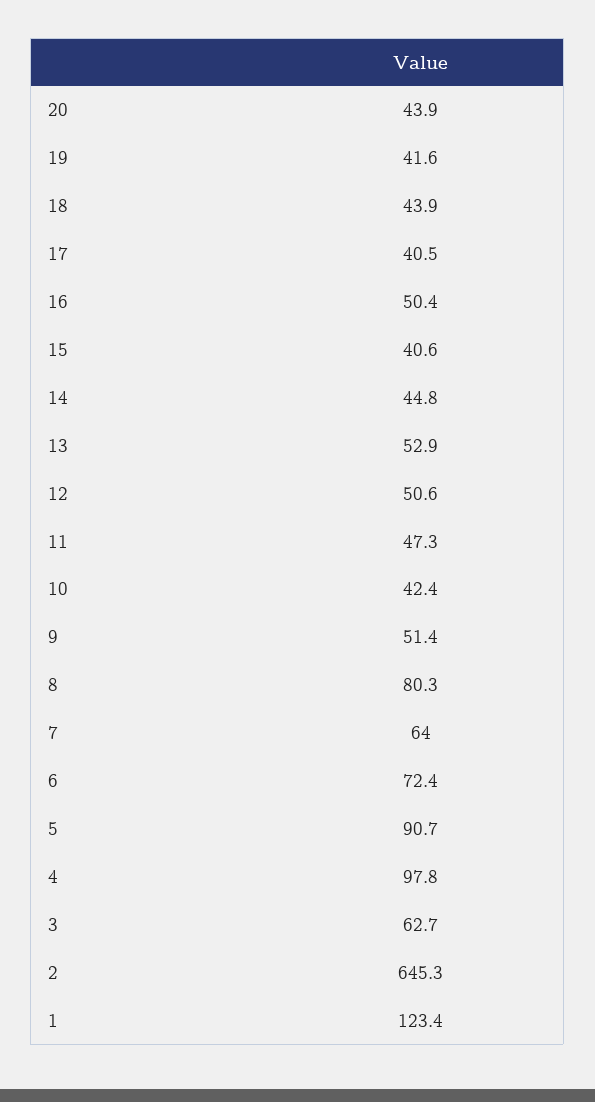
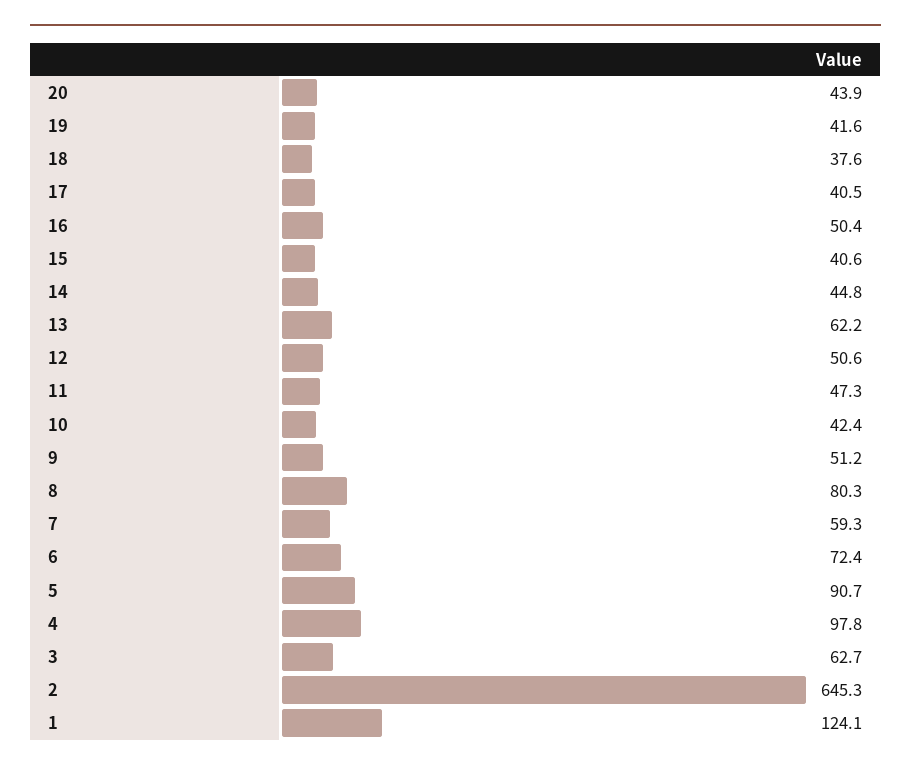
18: 43.9 -> 37.6
13: 52.9 -> 62.2
9: 51.4 -> 51.2
7: 64 -> 59.3
1: 123.4 -> 124.1

